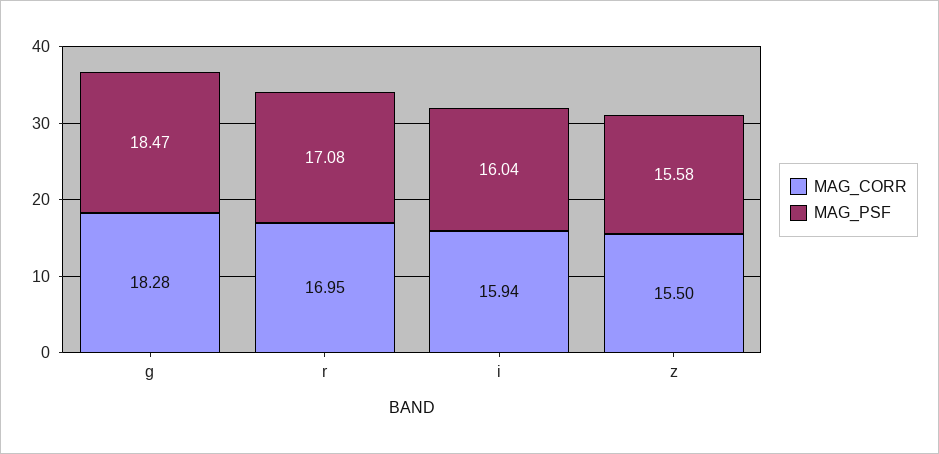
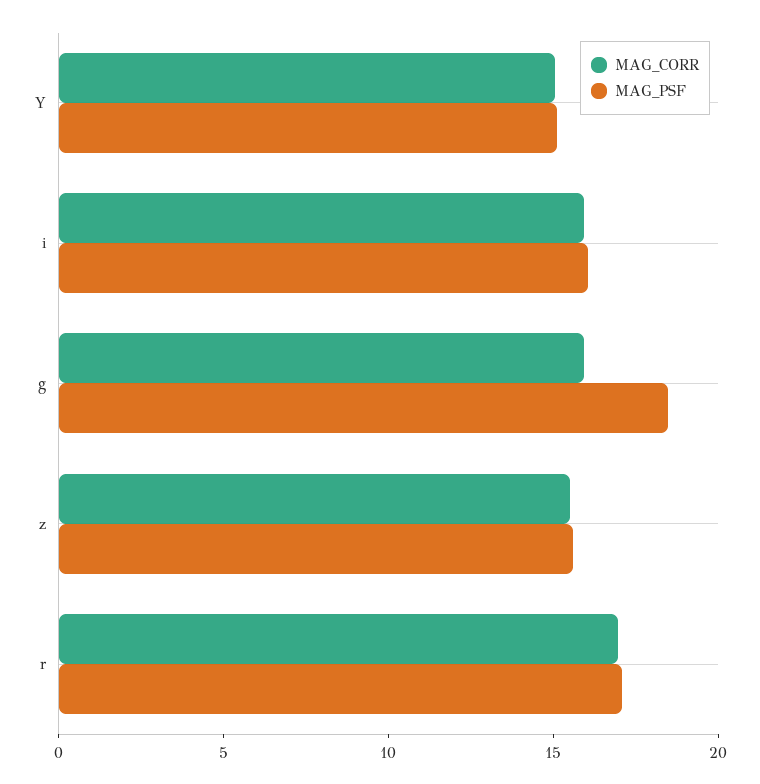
MAG_CORR, g: 18.28 -> 16
MAG_CORR, Y: none -> 15
MAG_PSF, Y: none -> 15

